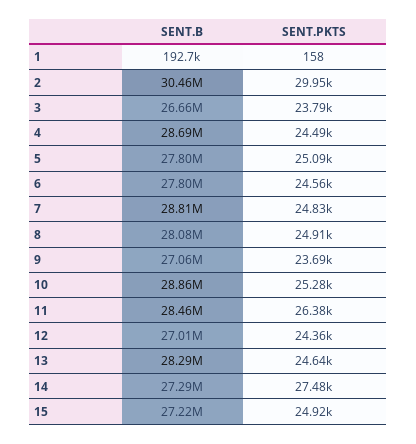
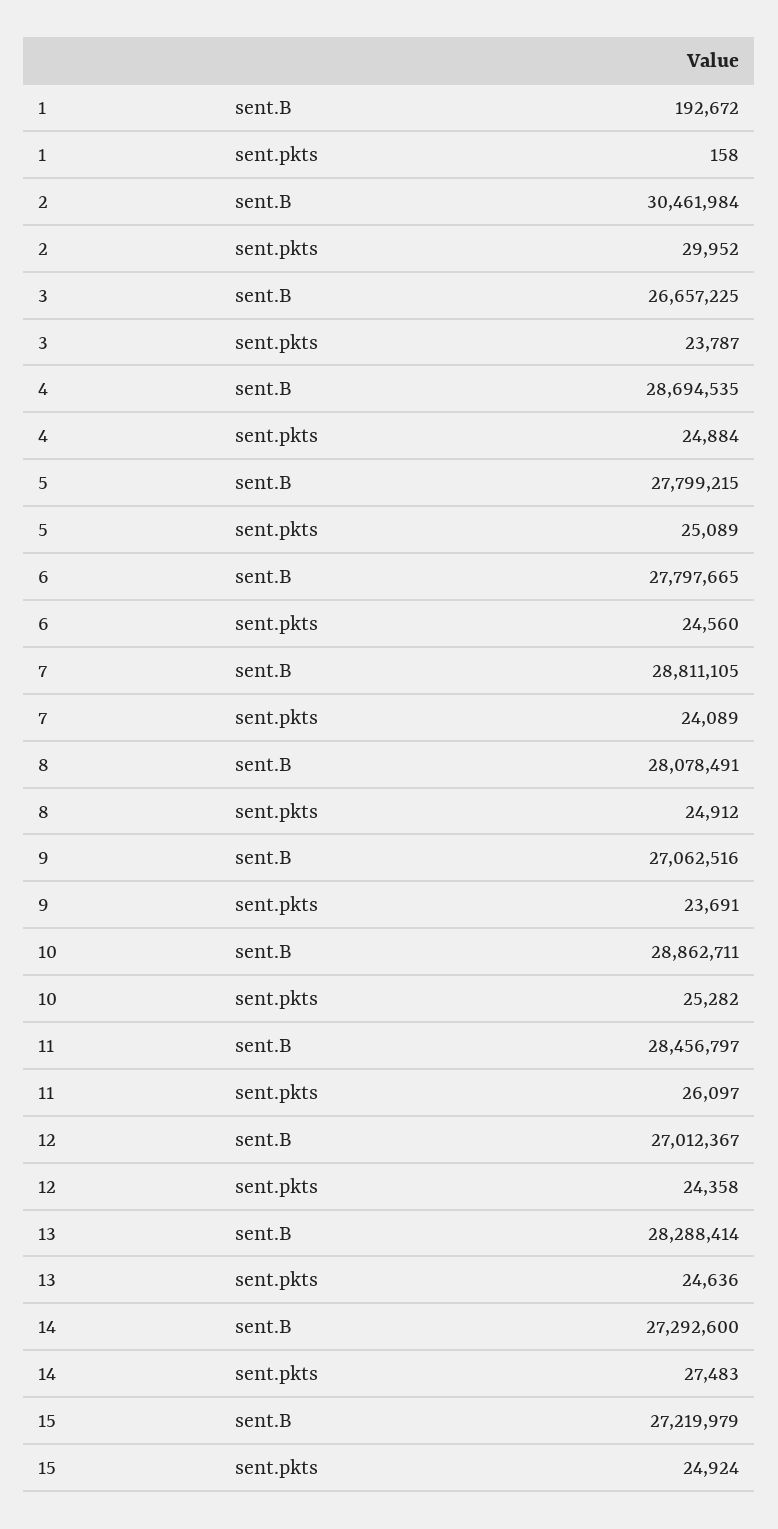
SENT.PKTS, 4: 24490 -> 24884
SENT.PKTS, 7: 24830 -> 24089
SENT.PKTS, 11: 26380 -> 26097

